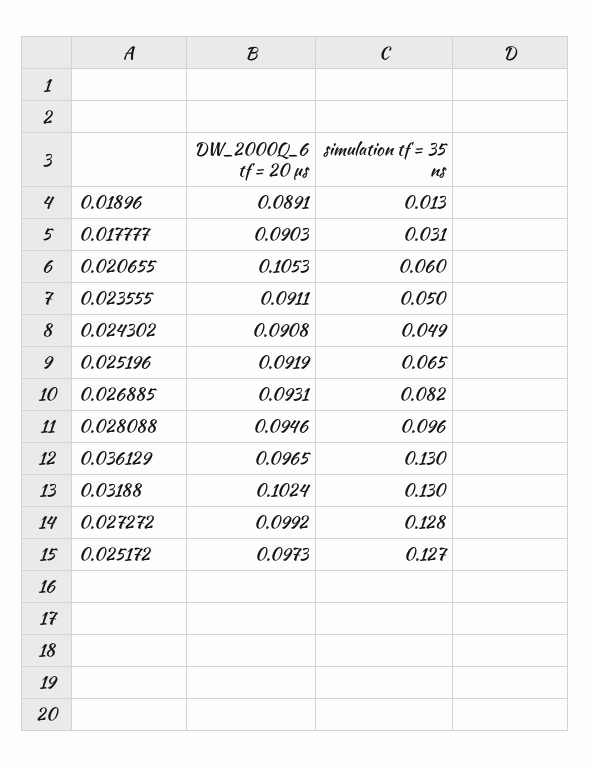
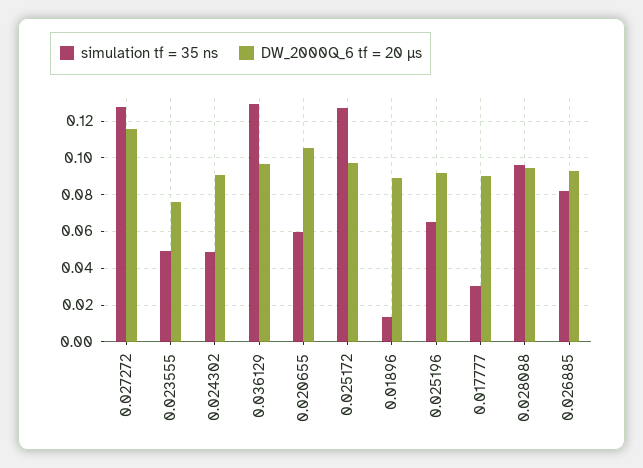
DW_2000Q_6 tf = 20 µs, 0.023555: 0.0911 -> 0.075
DW_2000Q_6 tf = 20 µs, 0.03188: 0.1024 -> none
simulation tf = 35 ns, 0.03188: 0.13 -> none
DW_2000Q_6 tf = 20 µs, 0.027272: 0.0992 -> 0.115

